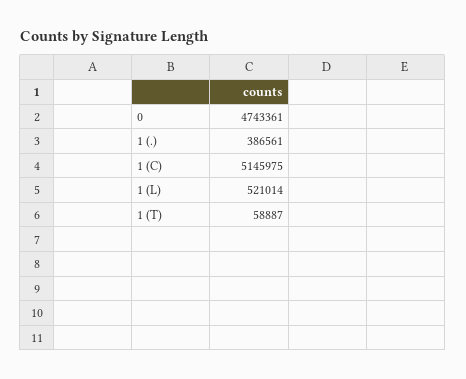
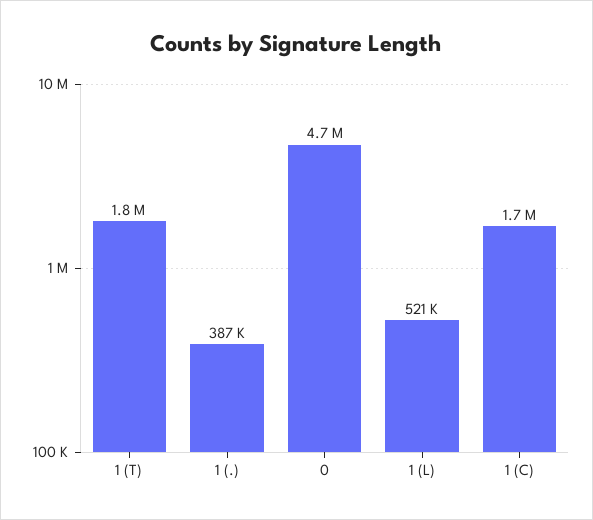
1 (C): 5145975 -> 1700000
1 (T): 58887 -> 1800000

